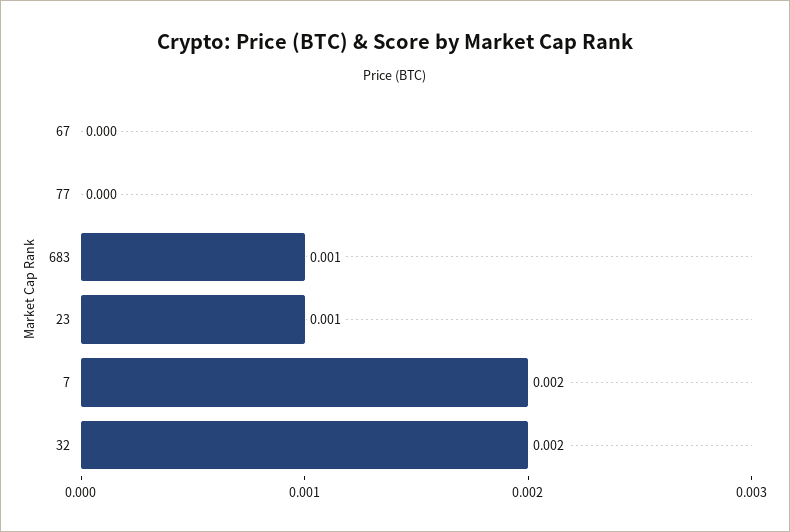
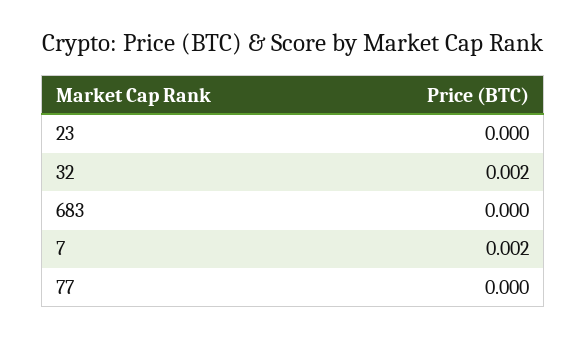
67: 0 -> none
683: 0.001 -> 0
23: 0.001 -> 0

